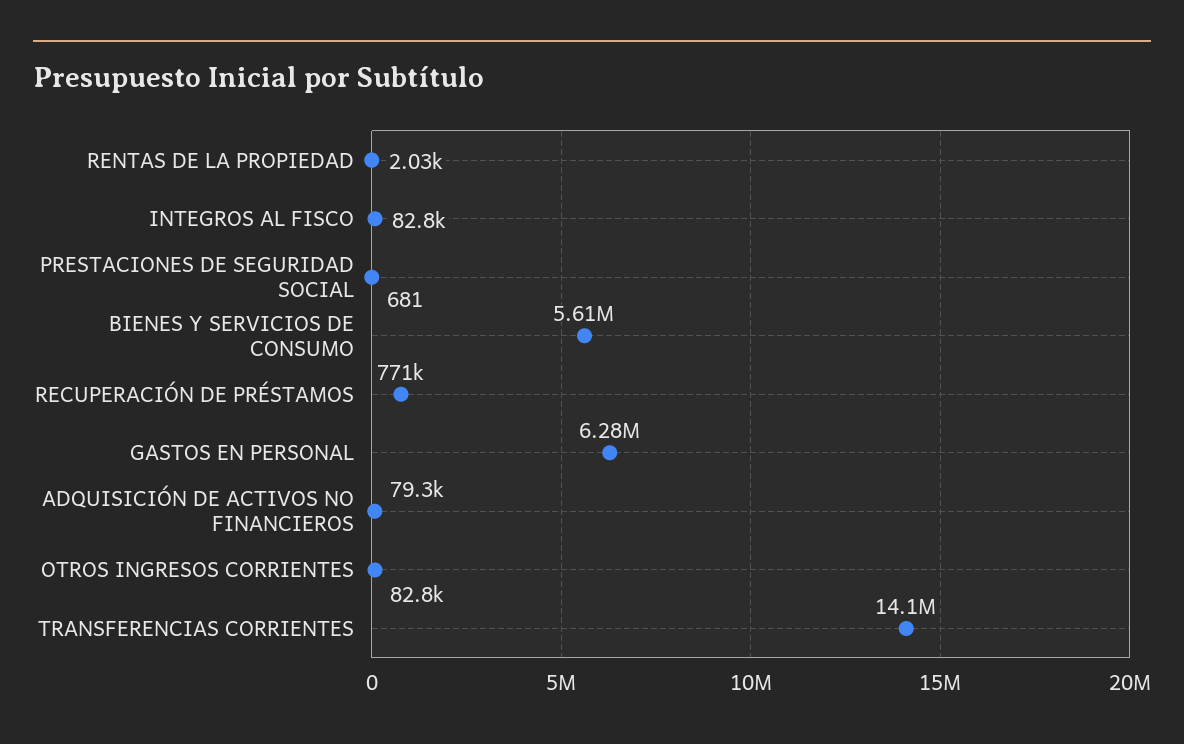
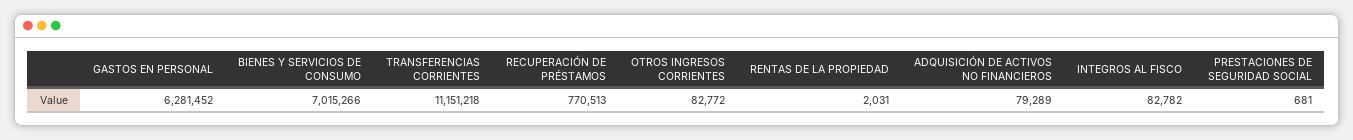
BIENES Y SERVICIOS DE CONSUMO: 5610000 -> 7015266
TRANSFERENCIAS CORRIENTES: 14100000 -> 11151218

